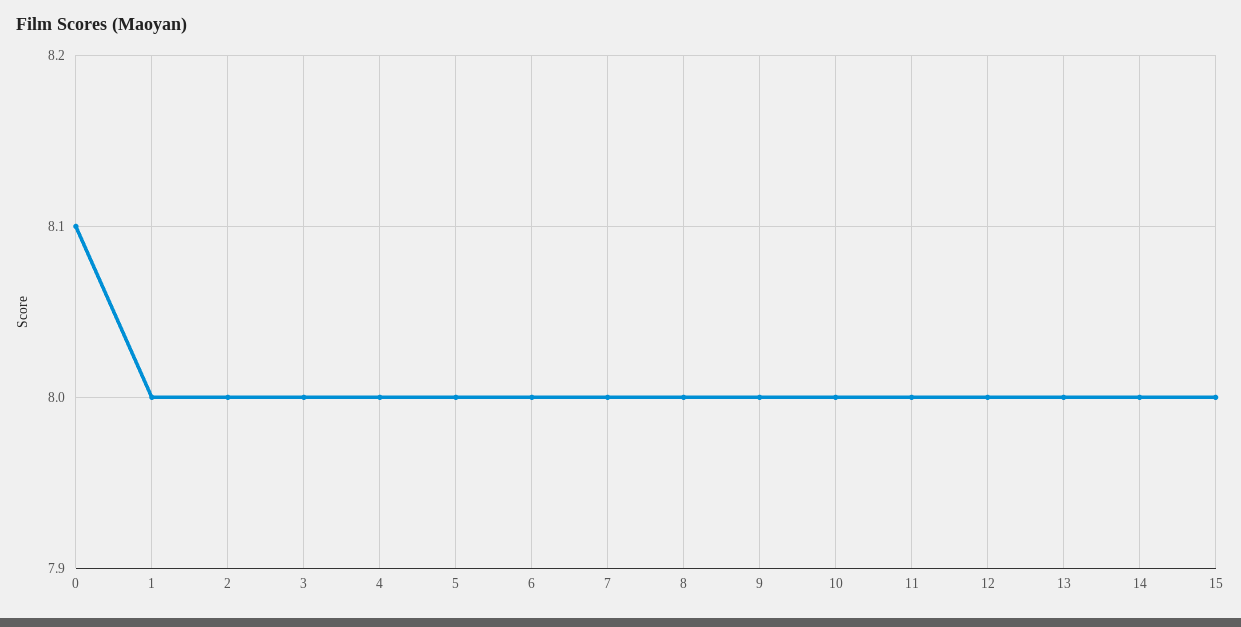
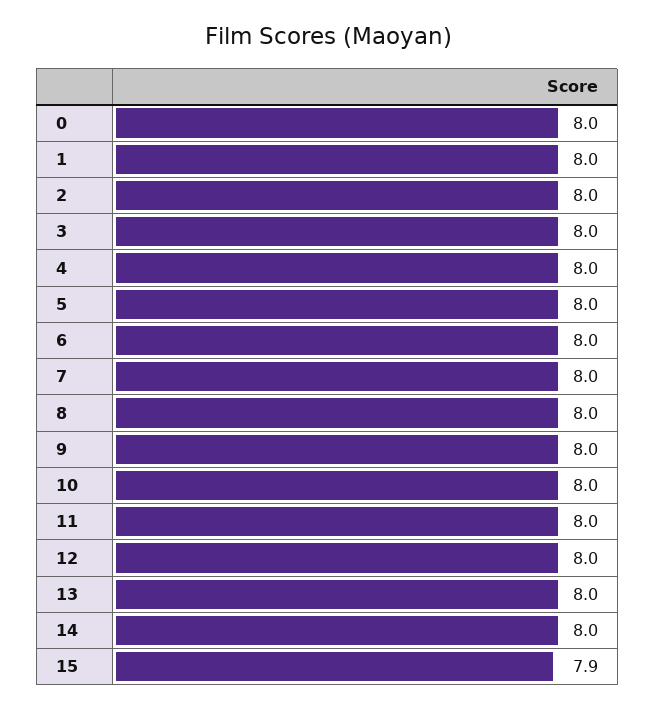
0: 8.1 -> 8
15: 8 -> 7.9

